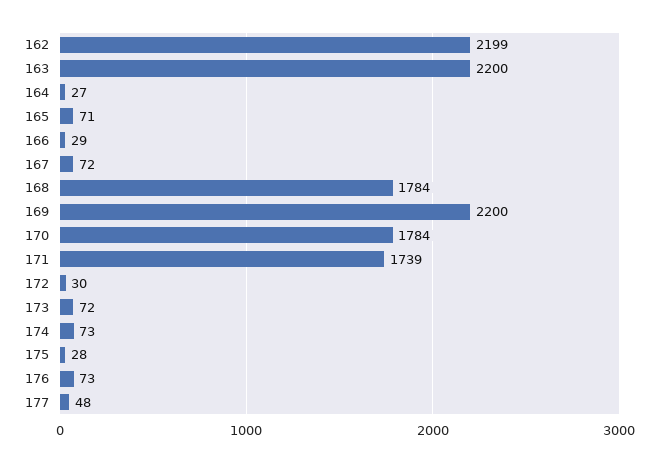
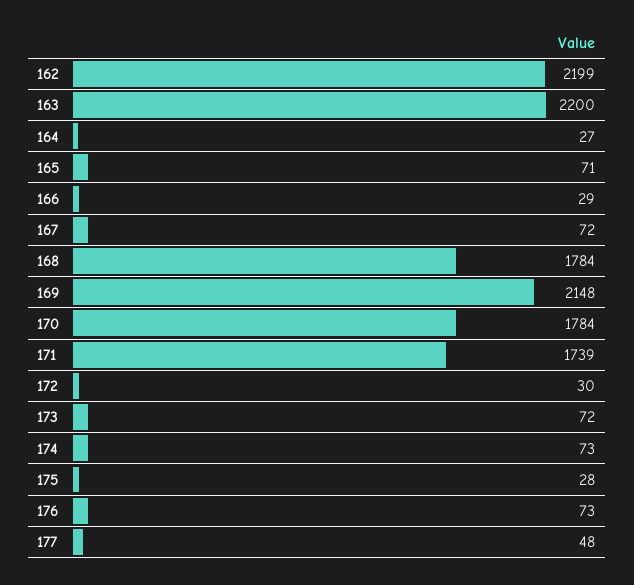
169: 2200 -> 2148

